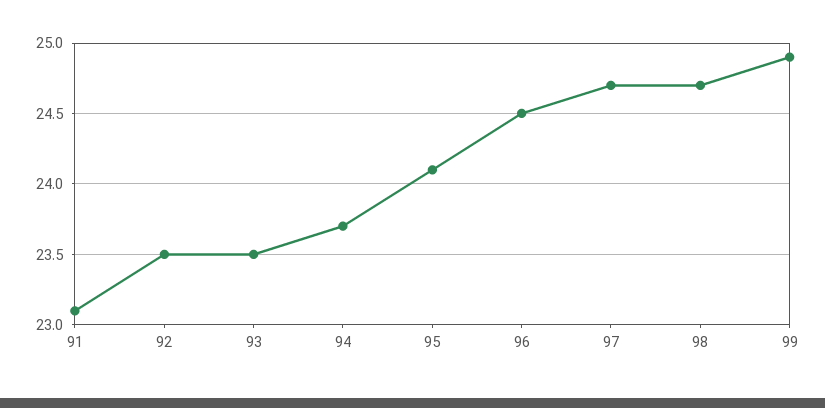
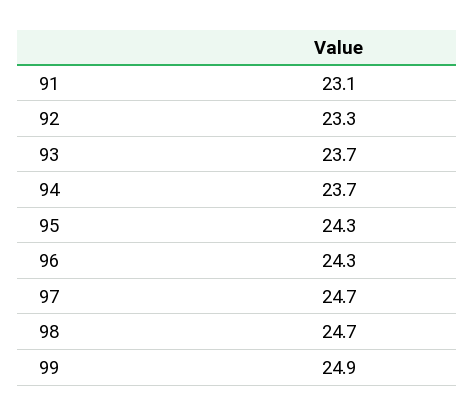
92: 23.5 -> 23.3
93: 23.5 -> 23.7
95: 24.1 -> 24.3
96: 24.5 -> 24.3

